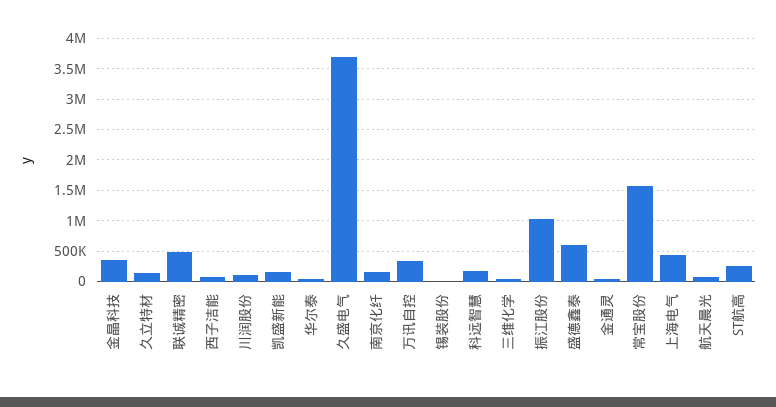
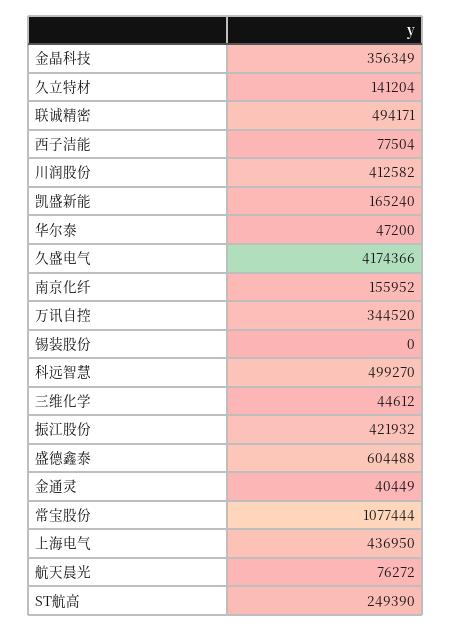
川润股份: 100000 -> 412582
久盛电气: 3700000 -> 4174366
科远智慧: 200000 -> 499270
振江股份: 1000000 -> 421932
常宝股份: 1600000 -> 1077444

